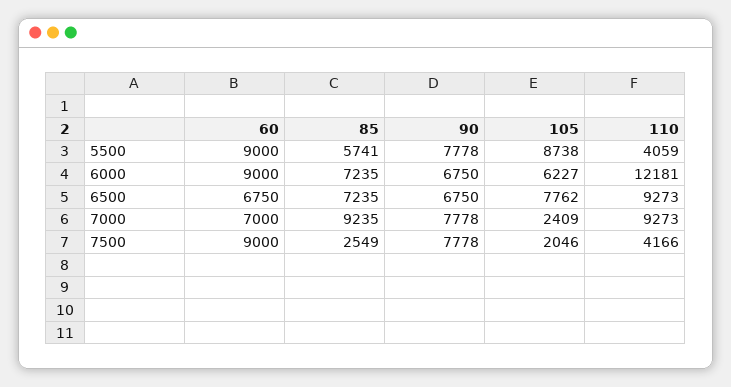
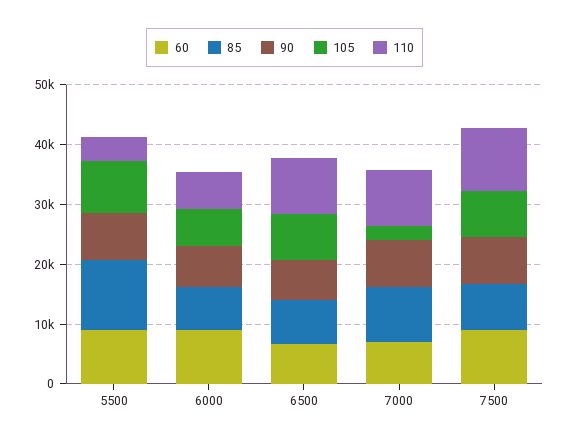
85, 5500: 5741 -> 12000
110, 6000: 12181 -> 6000
85, 7500: 2549 -> 8000
105, 7500: 2046 -> 8000
110, 7500: 4166 -> 10000

